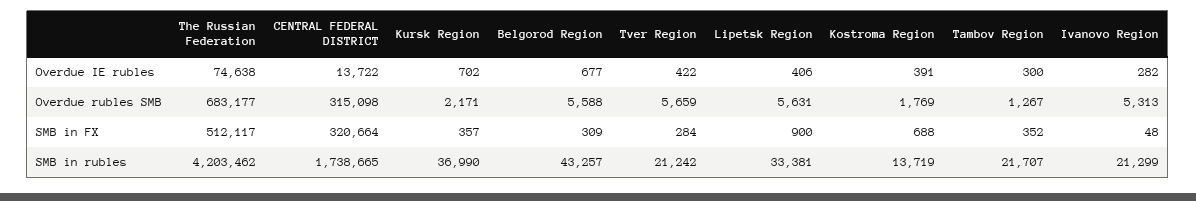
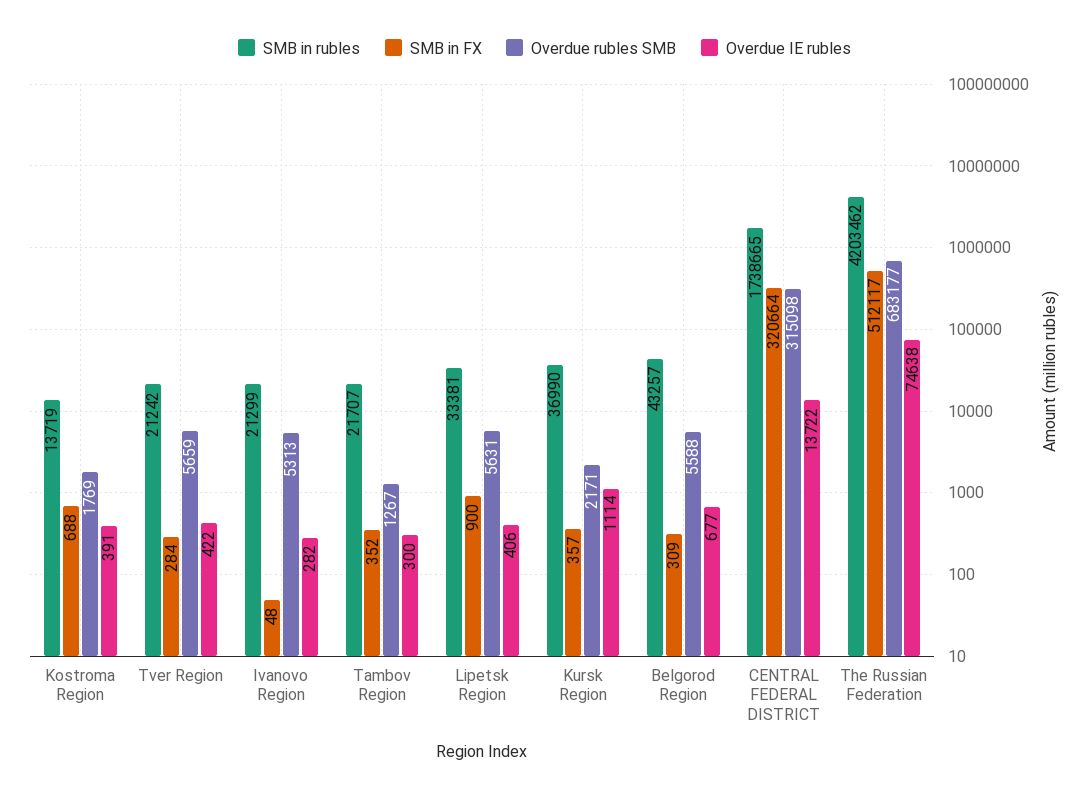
Overdue IE rubles, Kursk Region: 702 -> 1114

